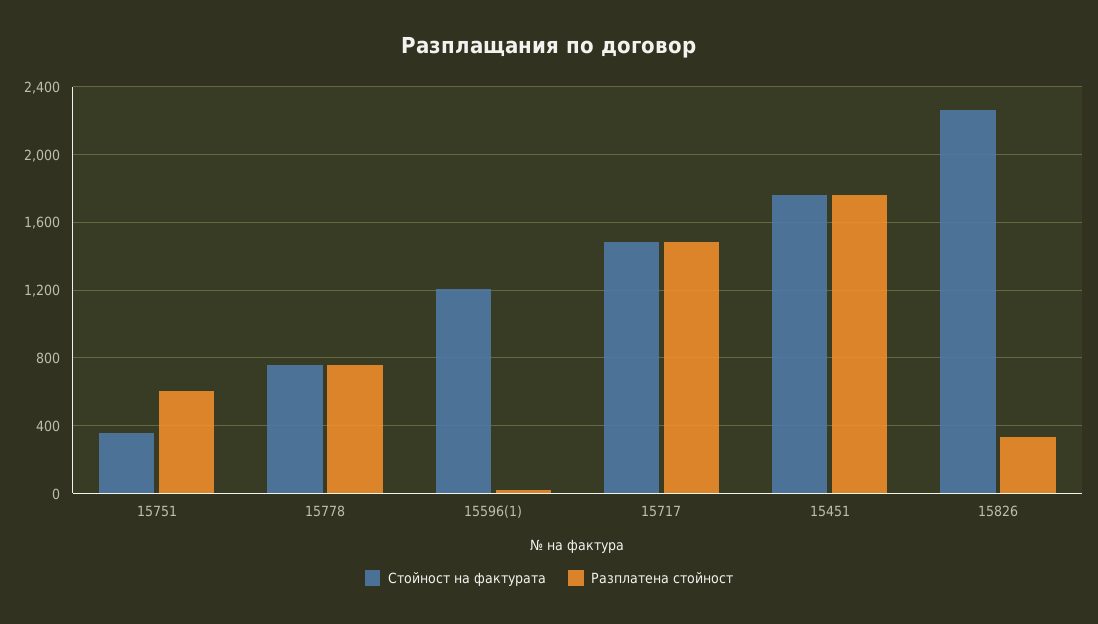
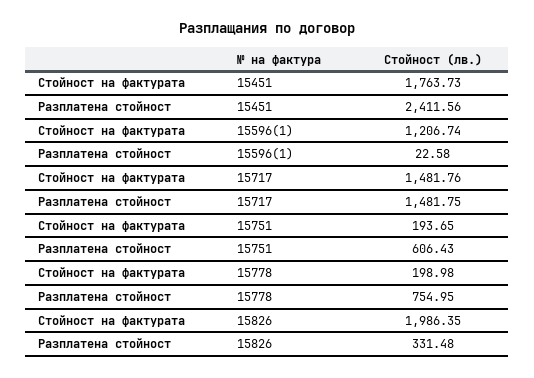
Стойност на фактурата, 15751: 350 -> 193.65
Стойност на фактурата, 15778: 750 -> 198.98
Разплатена стойност, 15451: 1750 -> 2411.56
Стойност на фактурата, 15826: 2250 -> 1986.35

